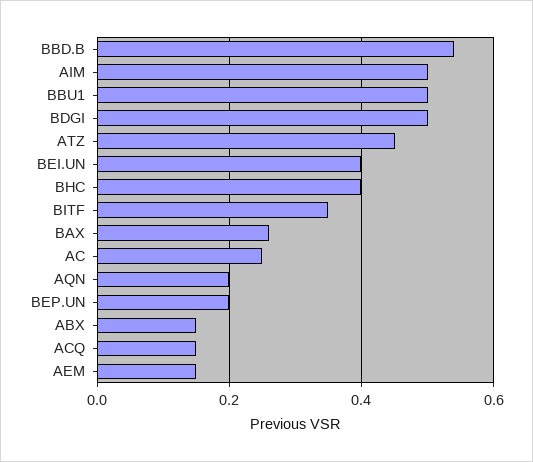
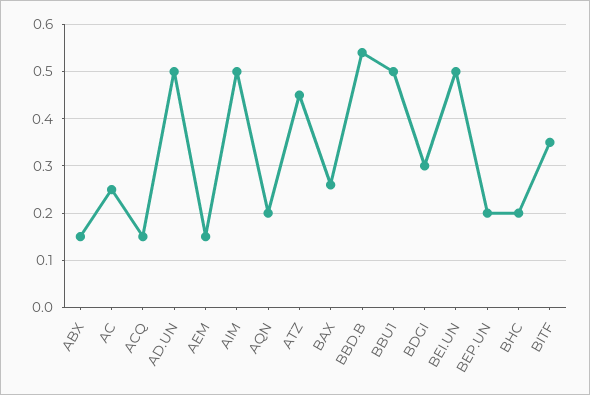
BDGI: 0.5 -> 0.3
BEI.UN: 0.4 -> 0.5
BHC: 0.4 -> 0.2
AD.UN: none -> 0.5

